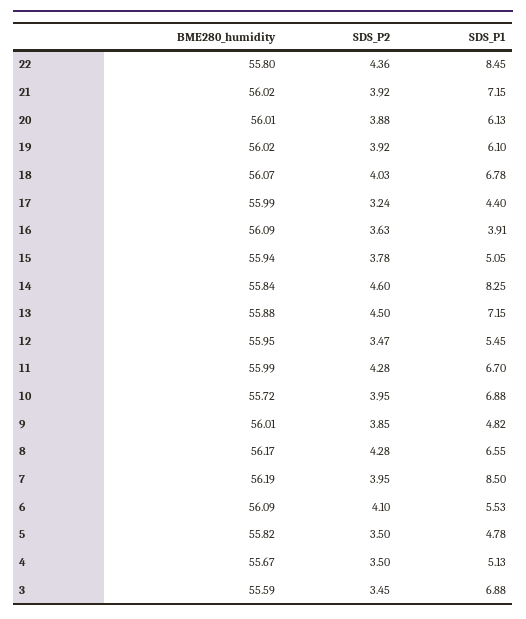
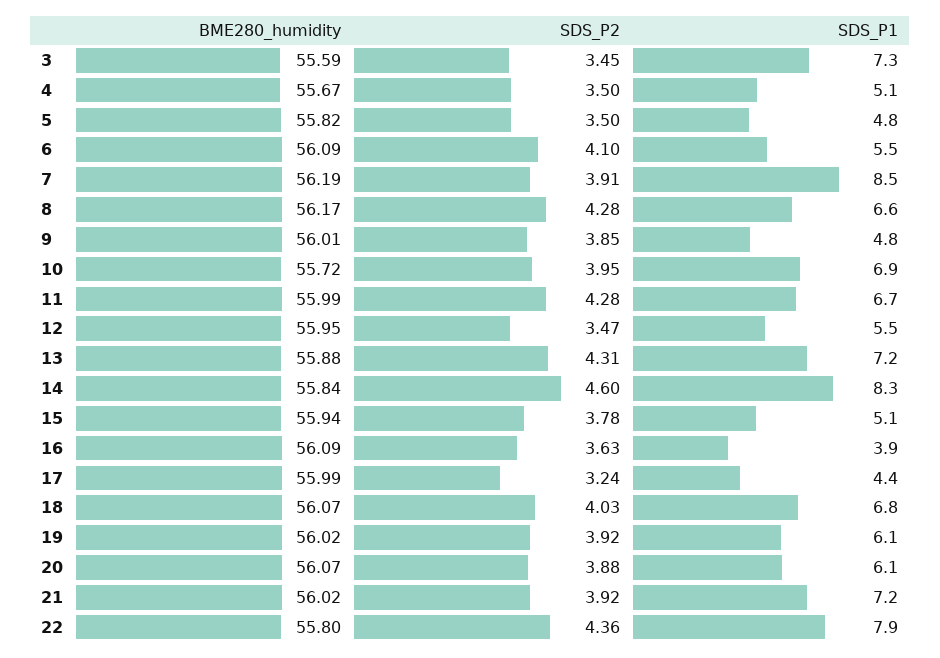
SDS_P1, 22: 8.45 -> 7.9
BME280_humidity, 20: 56.01 -> 56.07
SDS_P2, 13: 4.5 -> 4.31
SDS_P2, 7: 3.95 -> 3.91
SDS_P1, 3: 6.88 -> 7.3

